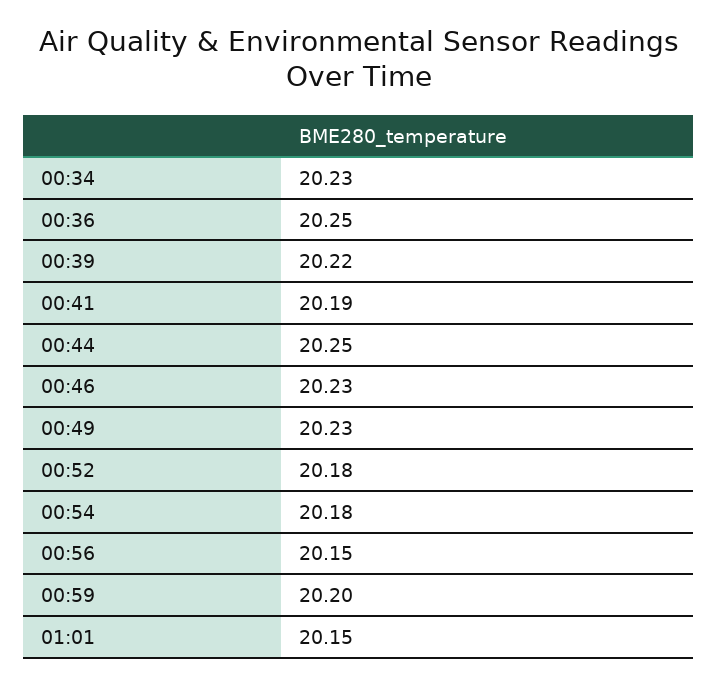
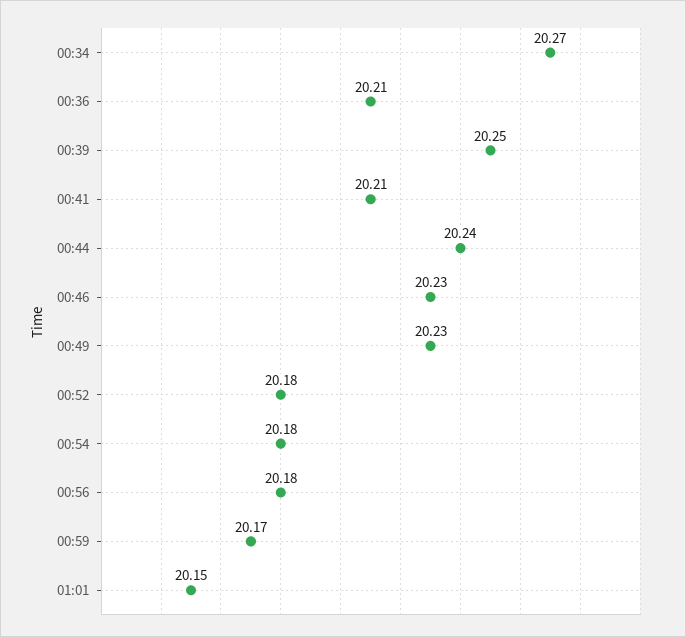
00:34: 20.23 -> 20.27
00:36: 20.25 -> 20.21
00:39: 20.22 -> 20.25
00:41: 20.19 -> 20.21
00:44: 20.25 -> 20.24
00:56: 20.15 -> 20.18
00:59: 20.2 -> 20.17

